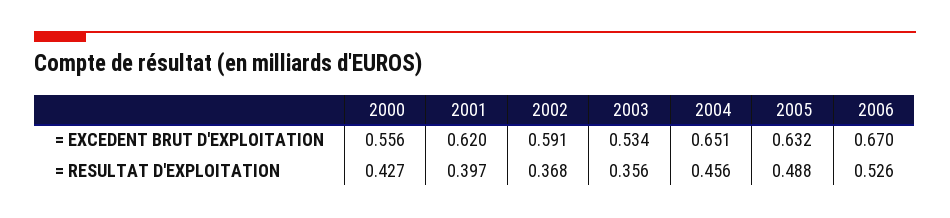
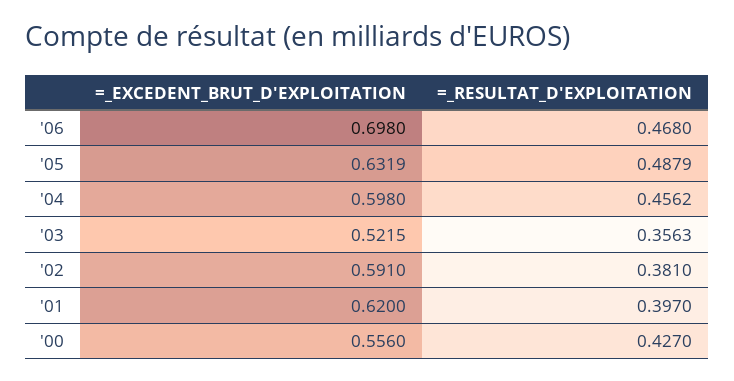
2003, = EXCEDENT BRUT D'EXPLOITATION: 0.534 -> 0.5215
2004, = EXCEDENT BRUT D'EXPLOITATION: 0.651 -> 0.598
2006, = EXCEDENT BRUT D'EXPLOITATION: 0.67 -> 0.698
2002, = RESULTAT D'EXPLOITATION: 0.368 -> 0.381
2006, = RESULTAT D'EXPLOITATION: 0.526 -> 0.468

